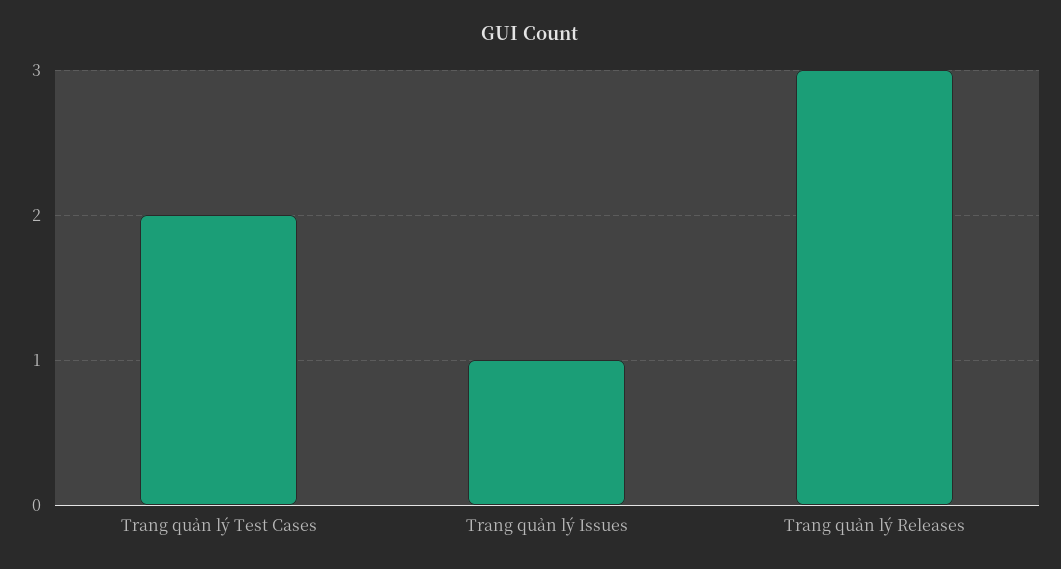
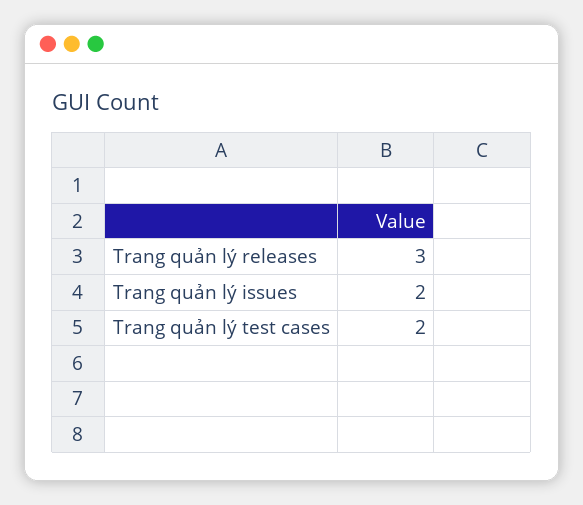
Trang quản lý Issues: 1 -> 2

